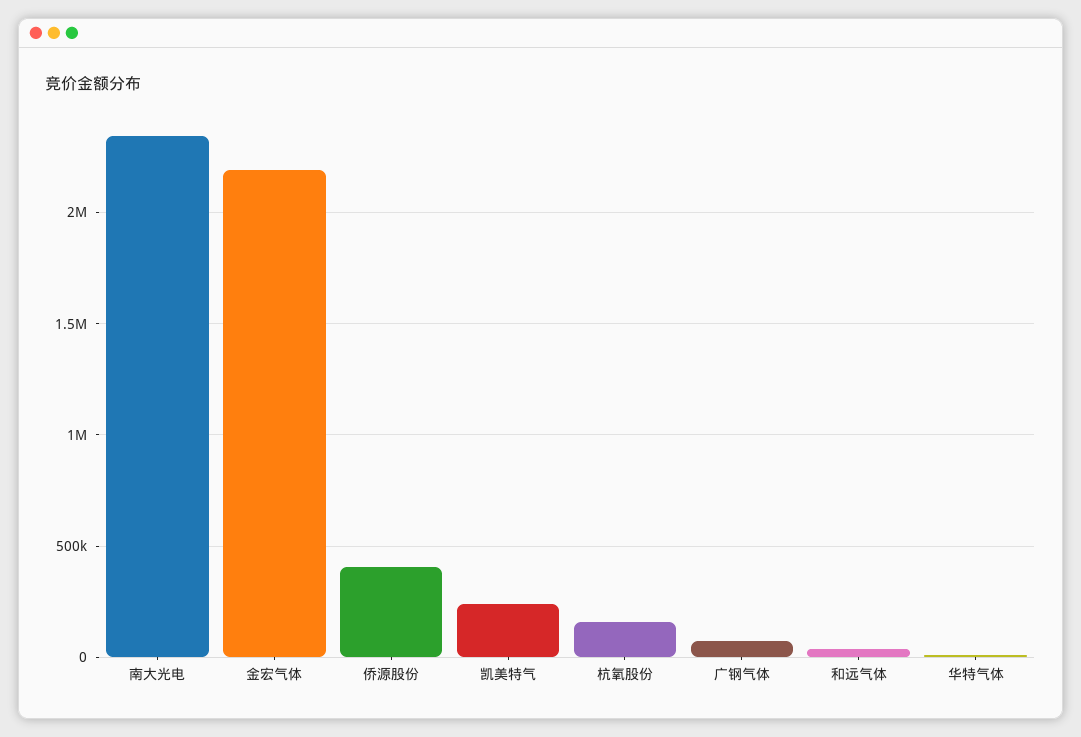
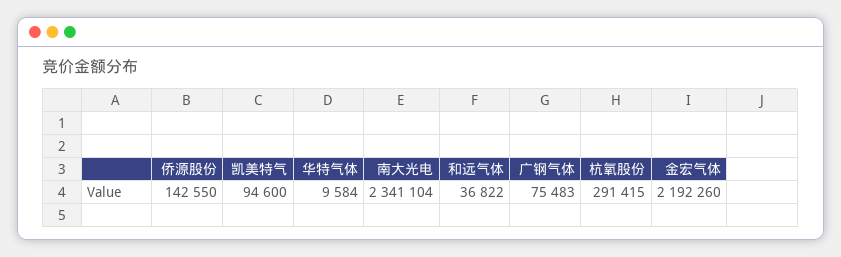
侨源股份: 400000 -> 142550
凯美特气: 250000 -> 94600
杭氧股份: 150000 -> 291415

